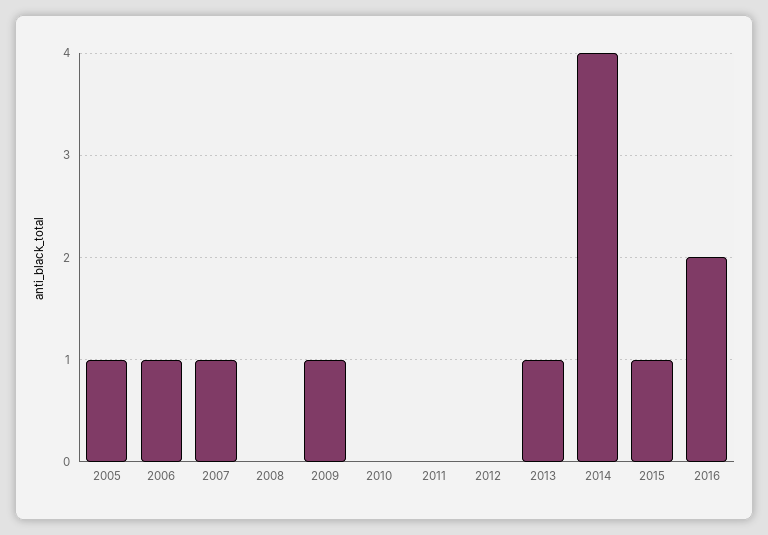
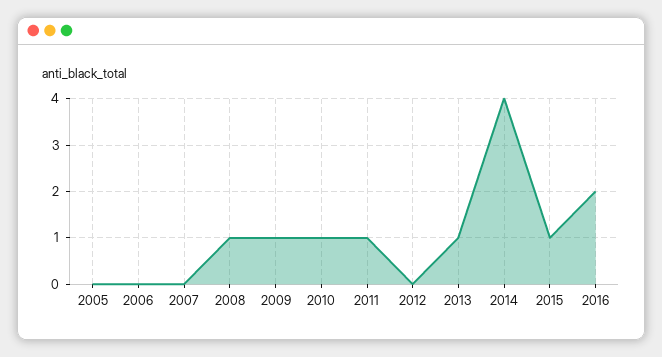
2005: 1 -> 0
2006: 1 -> 0
2007: 1 -> 0
2008: 0 -> 1
2010: 0 -> 1
2011: 0 -> 1

